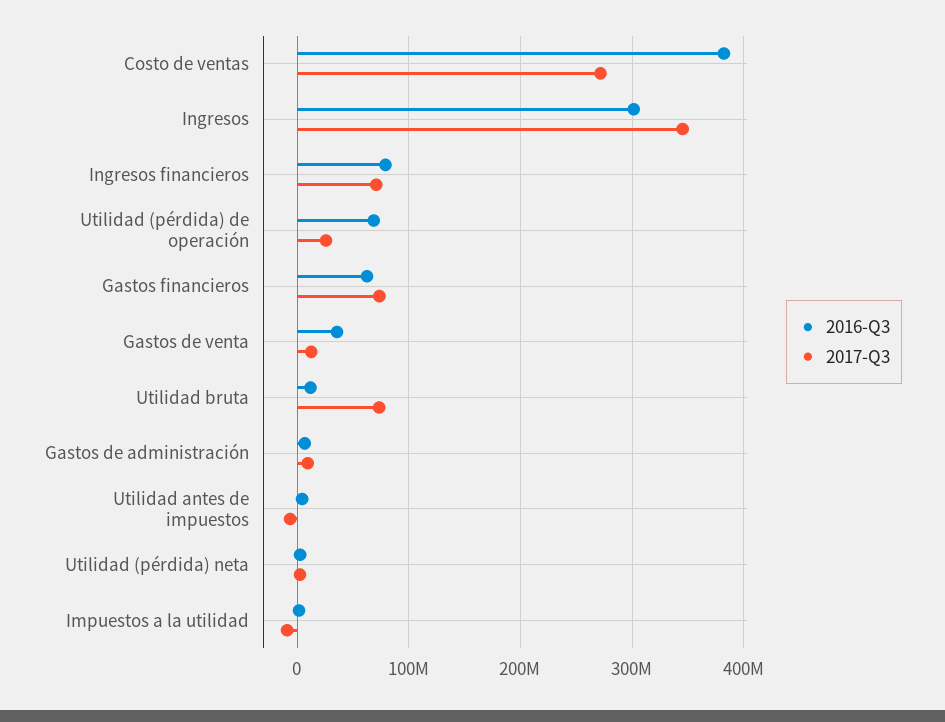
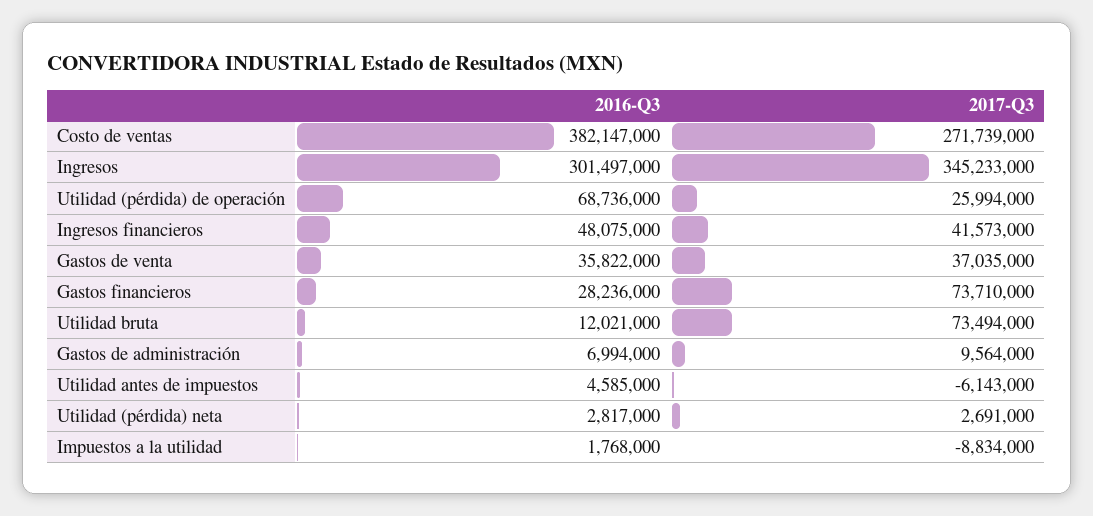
2016-Q3, Ingresos financieros: 80000000 -> 48075000
2017-Q3, Ingresos financieros: 70000000 -> 41573000
2016-Q3, Gastos financieros: 60000000 -> 28236000
2017-Q3, Gastos de venta: 10000000 -> 37035000

